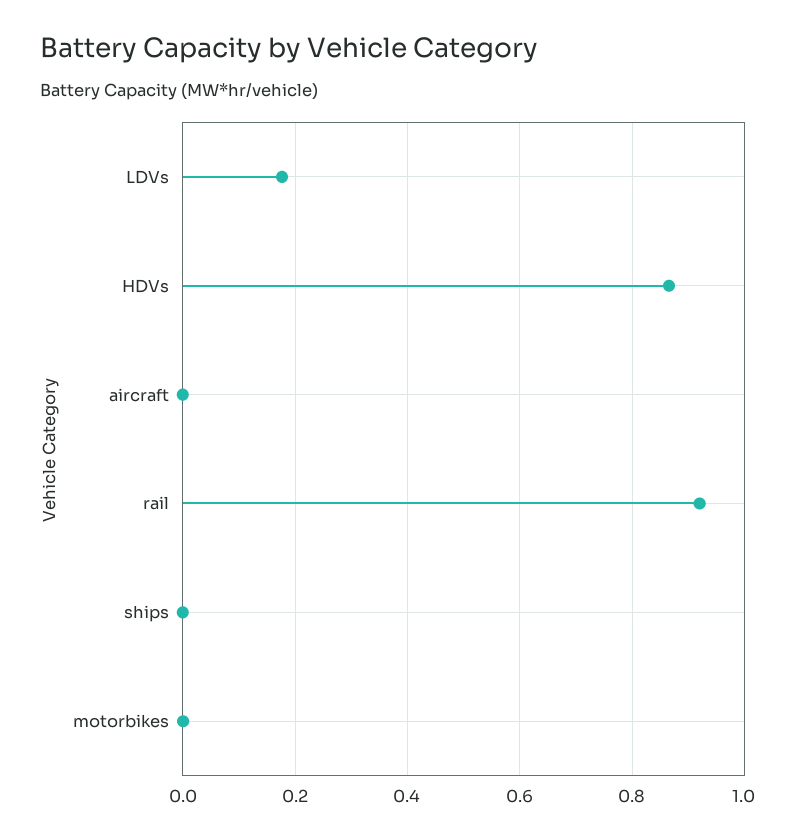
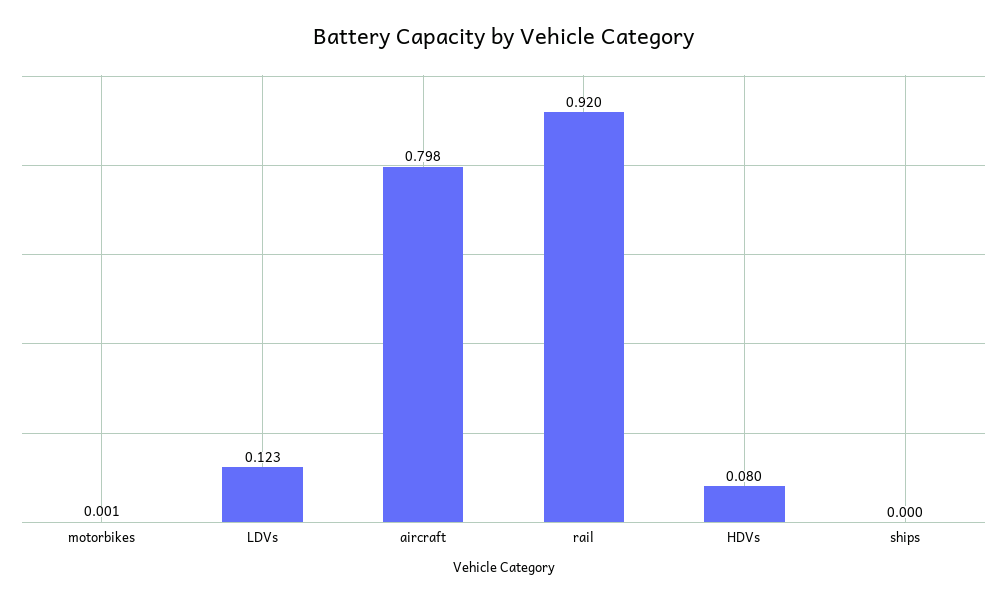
LDVs: 0.18 -> 0.123
HDVs: 0.86 -> 0.08
aircraft: 0 -> 0.798

